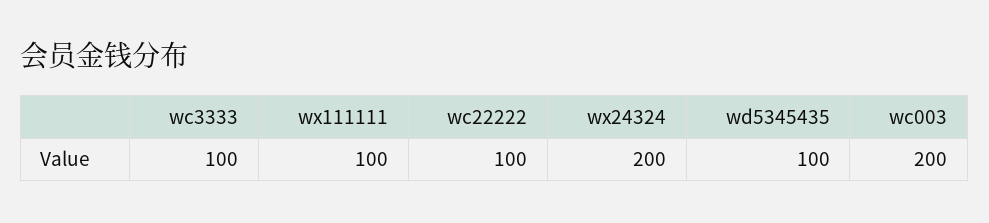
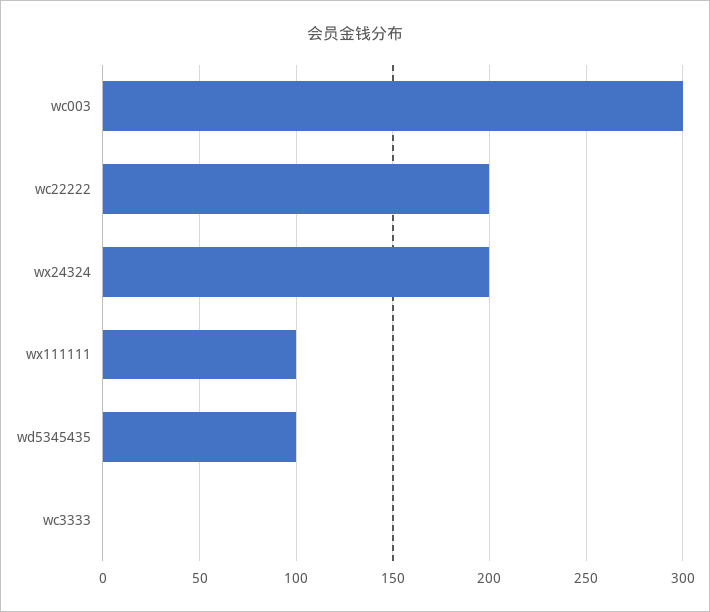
wc3333: 100 -> 0
wc22222: 100 -> 200
wc003: 200 -> 300

